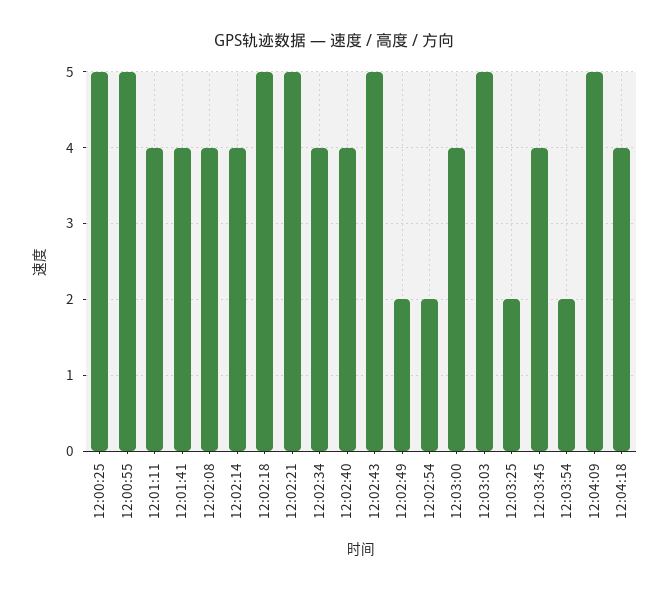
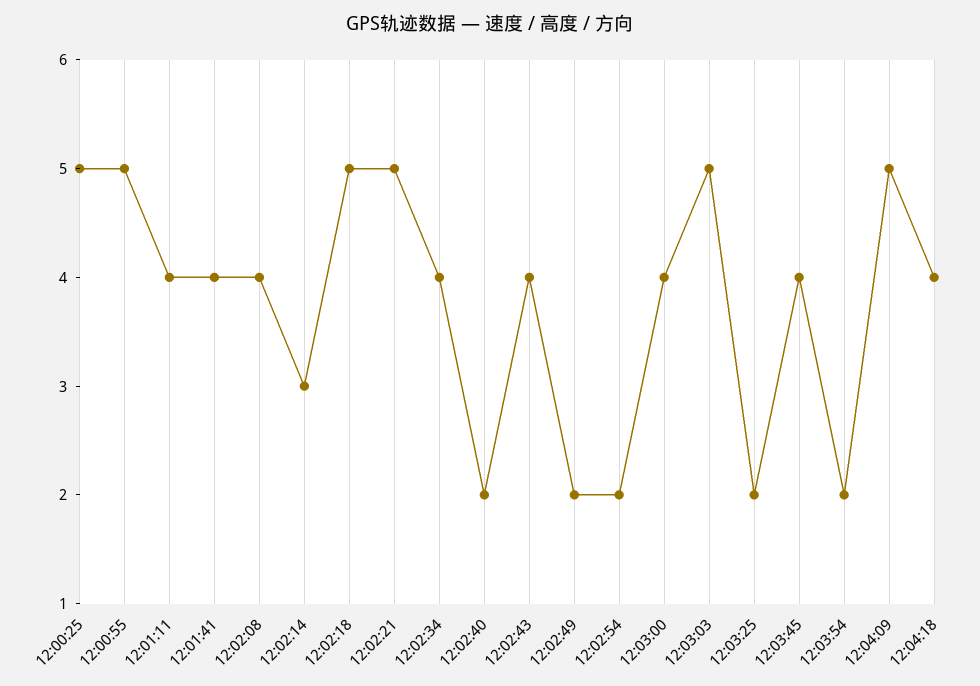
12:02:14: 4 -> 3
12:02:40: 4 -> 2
12:02:43: 5 -> 4

